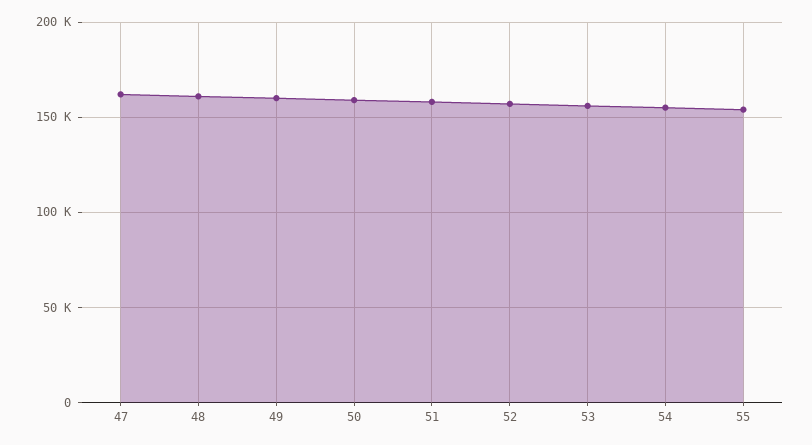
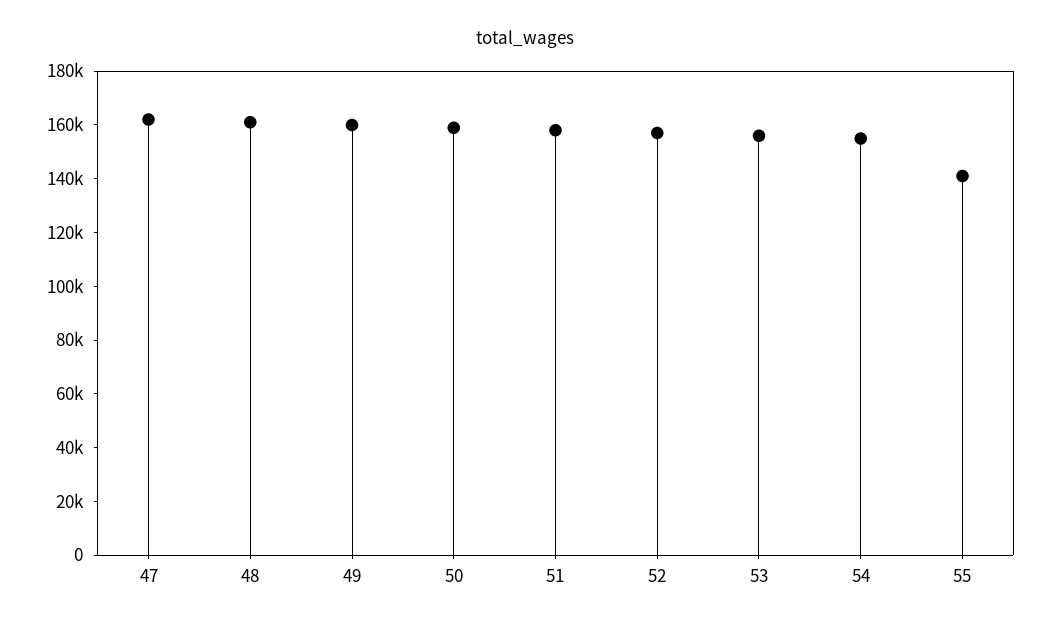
55: 155000 -> 140000

